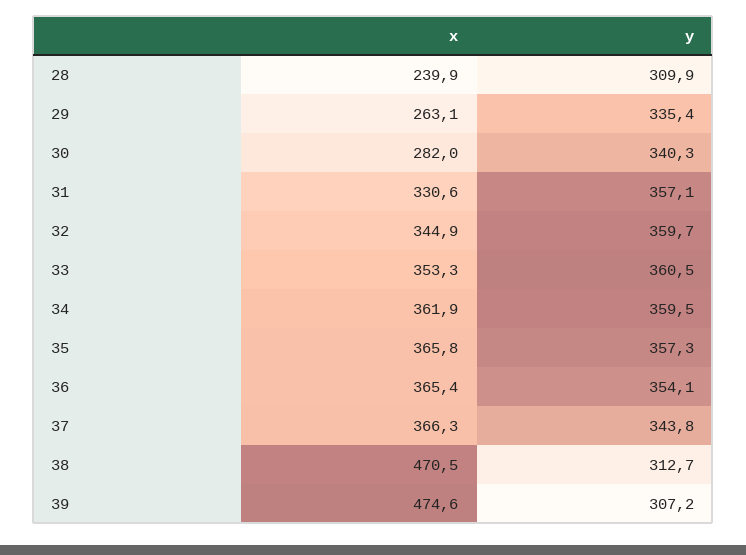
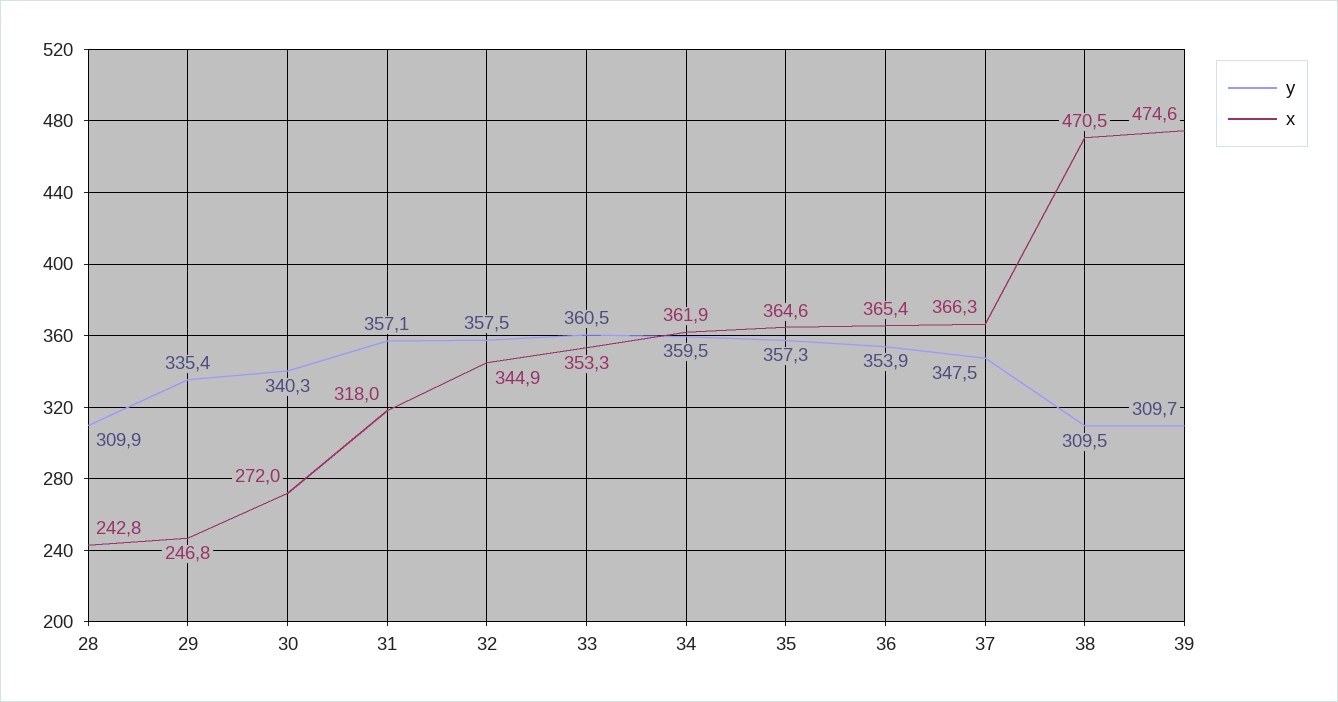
x, 28: 239.9 -> 242.8
x, 29: 263.1 -> 246.8
x, 30: 282 -> 272
x, 31: 330.6 -> 318
y, 32: 359.7 -> 357.5
x, 35: 365.8 -> 364.6
y, 36: 354.1 -> 353.9
y, 37: 343.8 -> 347.5
y, 38: 312.7 -> 309.5
y, 39: 307.2 -> 309.7

